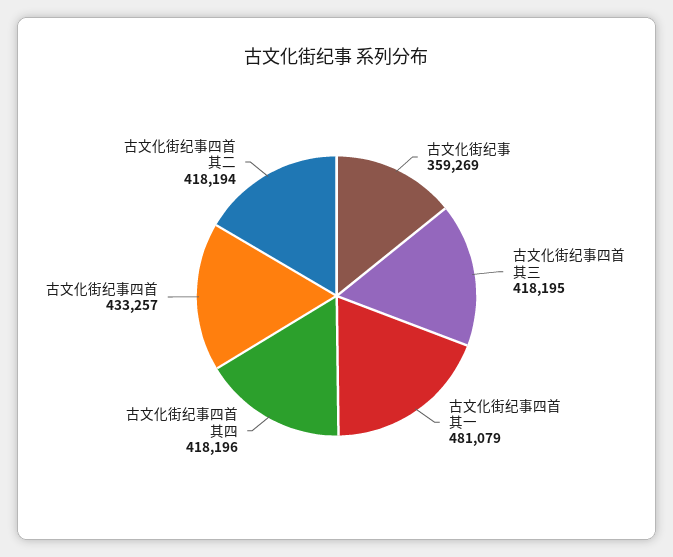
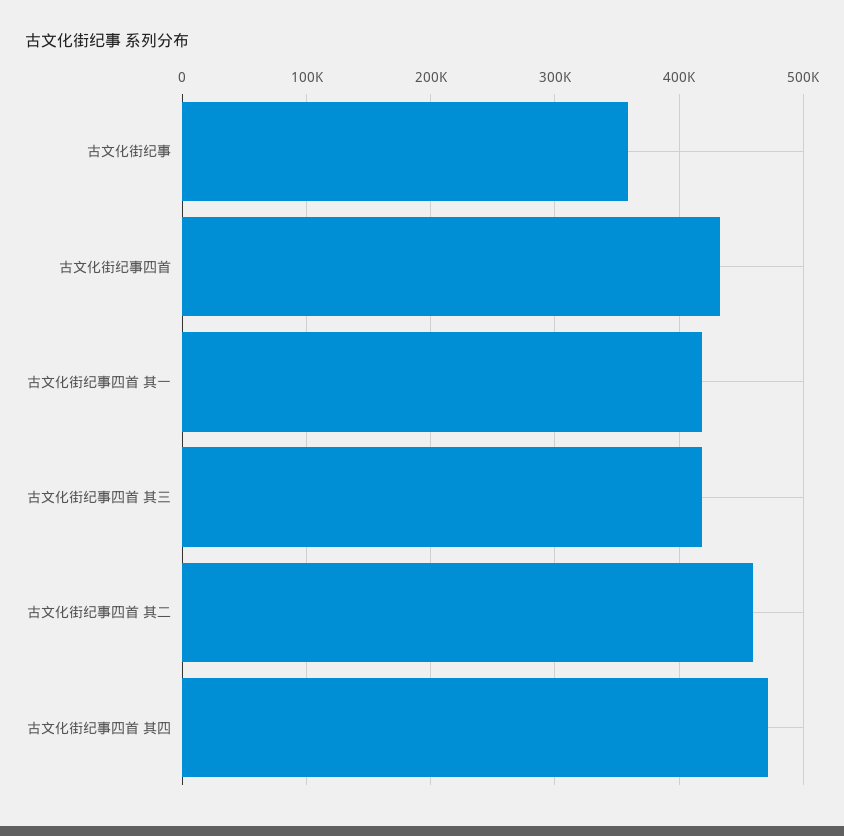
古文化街纪事四首 其一: 481079 -> 420000
古文化街纪事四首 其四: 418196 -> 470000
古文化街纪事四首 其二: 418194 -> 460000

